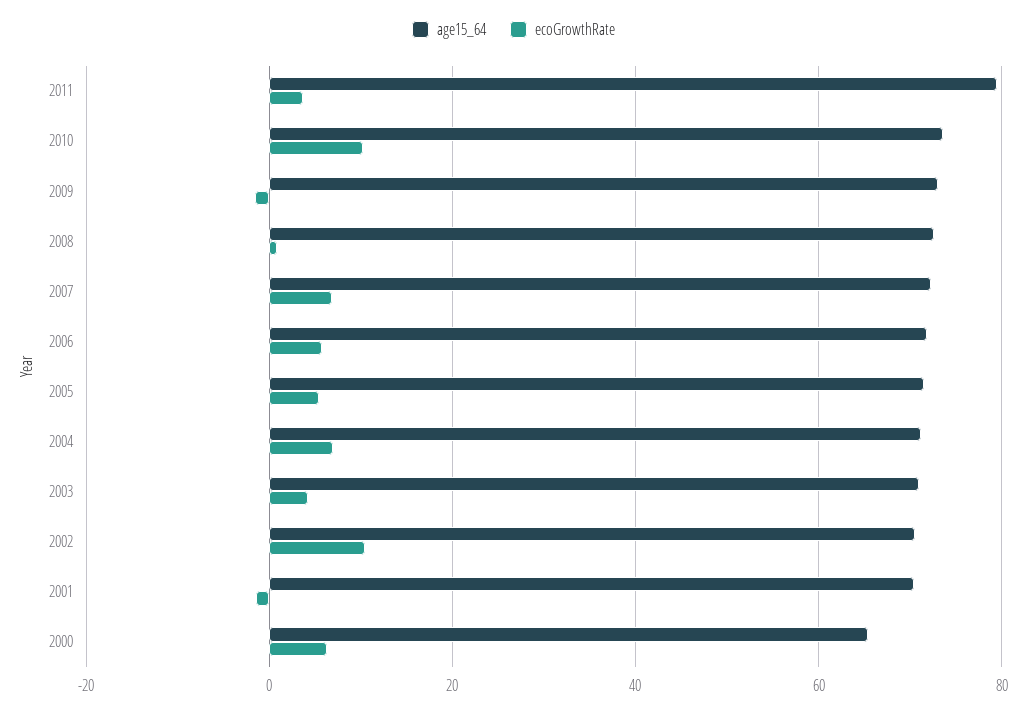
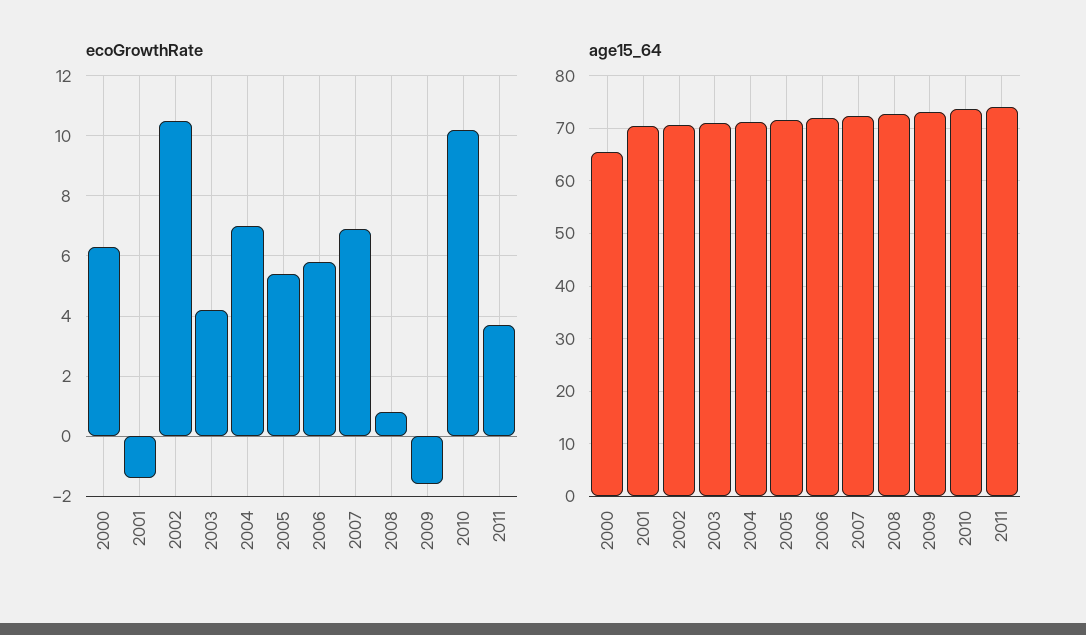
age15_64, 2011: 80 -> 74

